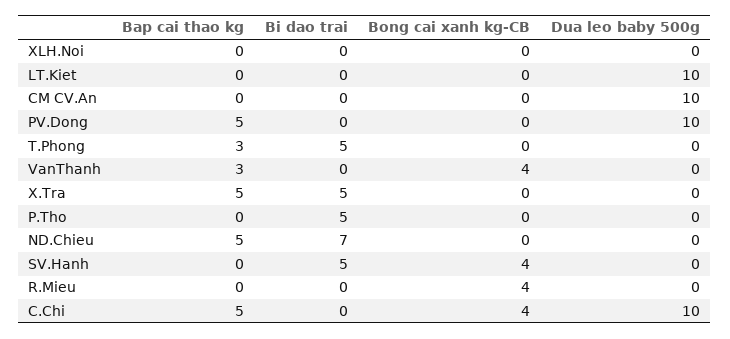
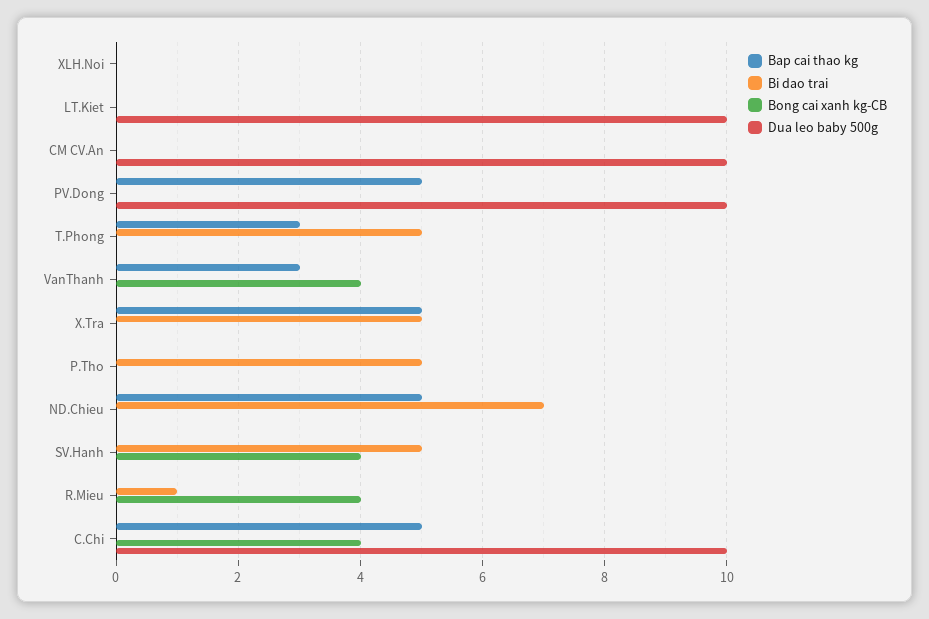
Bi dao trai, R.Mieu: 0 -> 1

